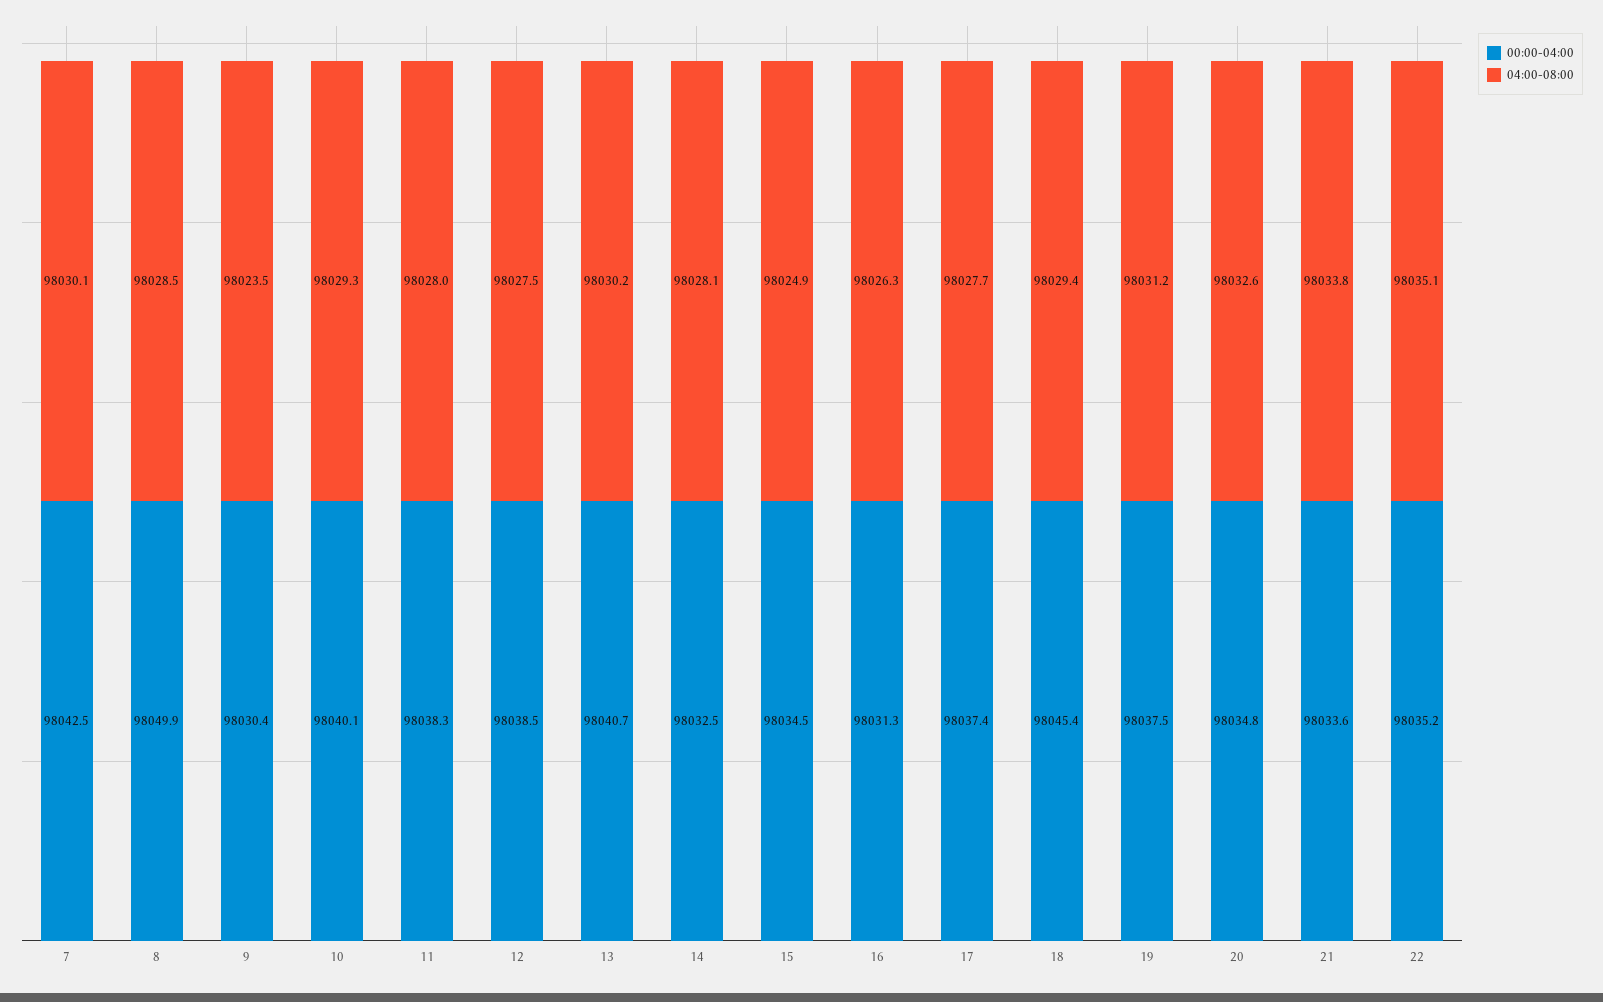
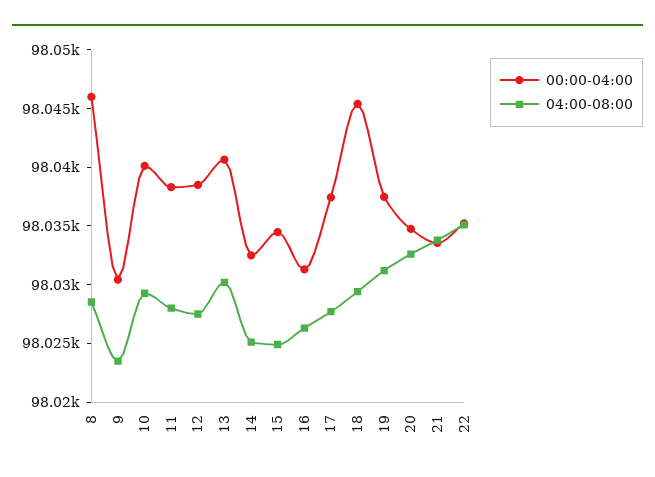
00:00-04:00, 7: 98042.5 -> none
04:00-08:00, 7: 98030.1 -> none
00:00-04:00, 8: 98049.9 -> 98046
04:00-08:00, 14: 98028.1 -> 98025

